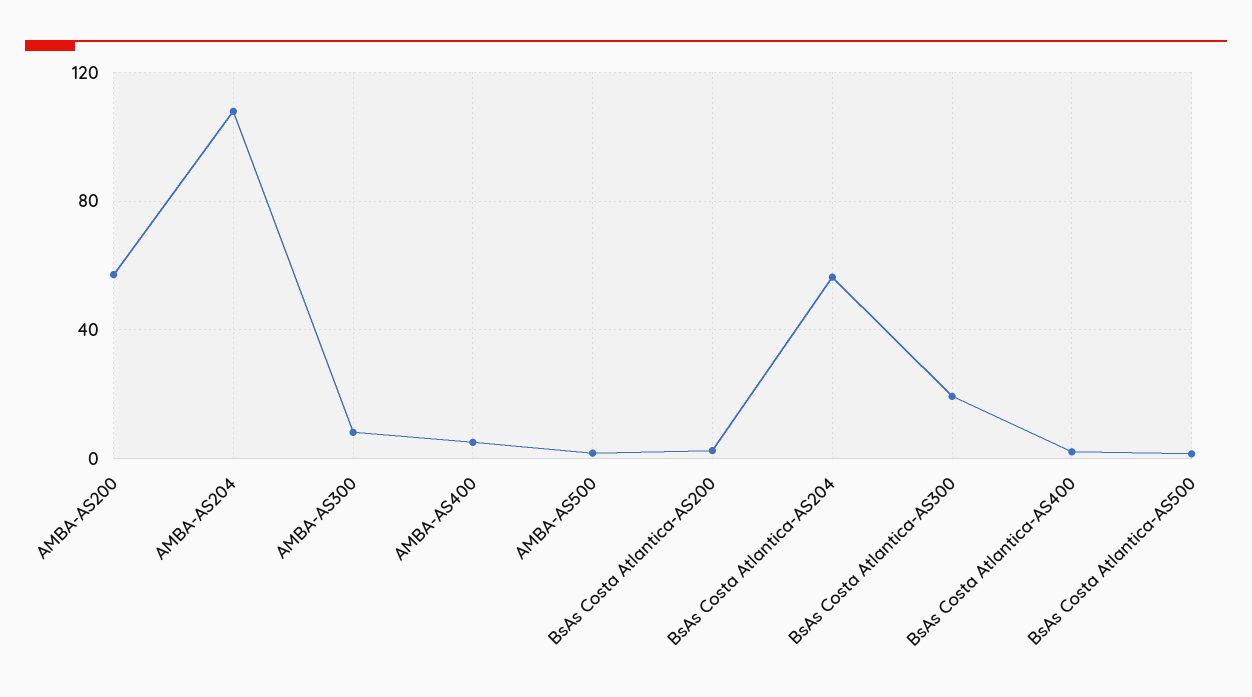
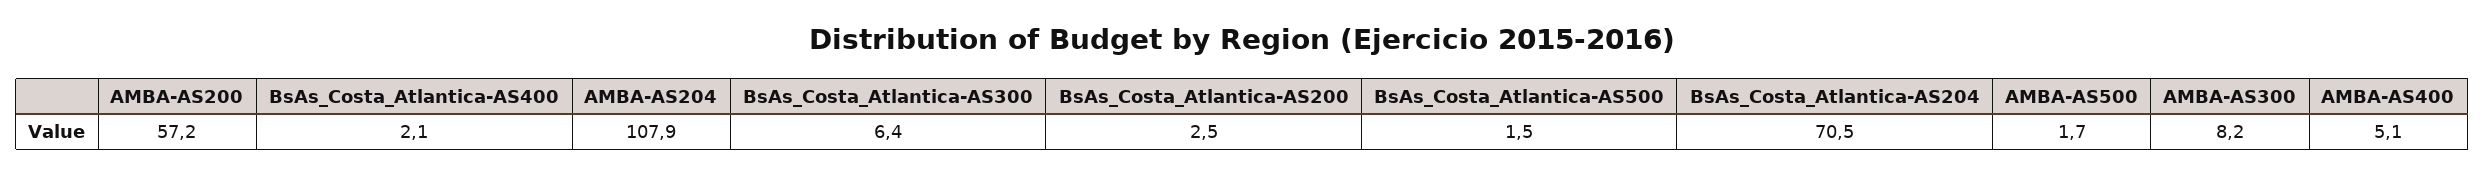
BsAs Costa Atlantica-AS204: 55 -> 70.5
BsAs Costa Atlantica-AS300: 20 -> 6.4

